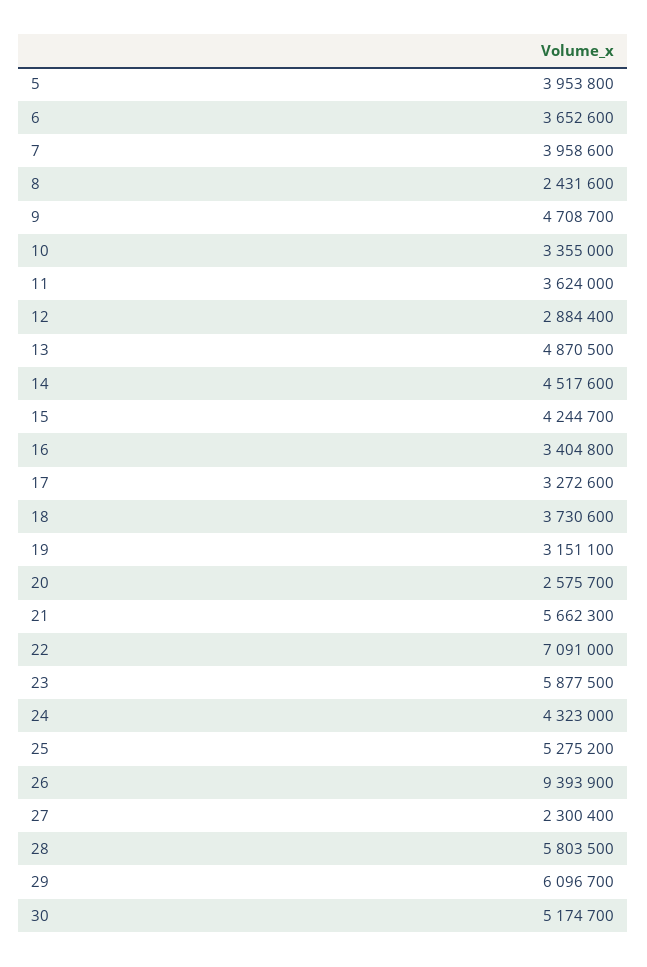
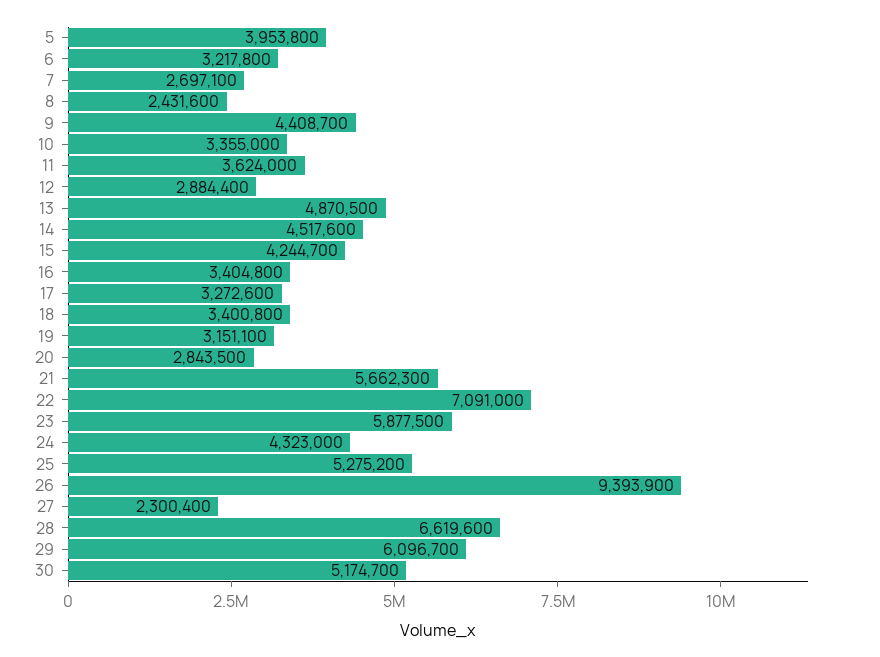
6: 3652600 -> 3217800
7: 3958600 -> 2697100
9: 4708700 -> 4408700
18: 3730600 -> 3400800
20: 2575700 -> 2843500
28: 5803500 -> 6619600

